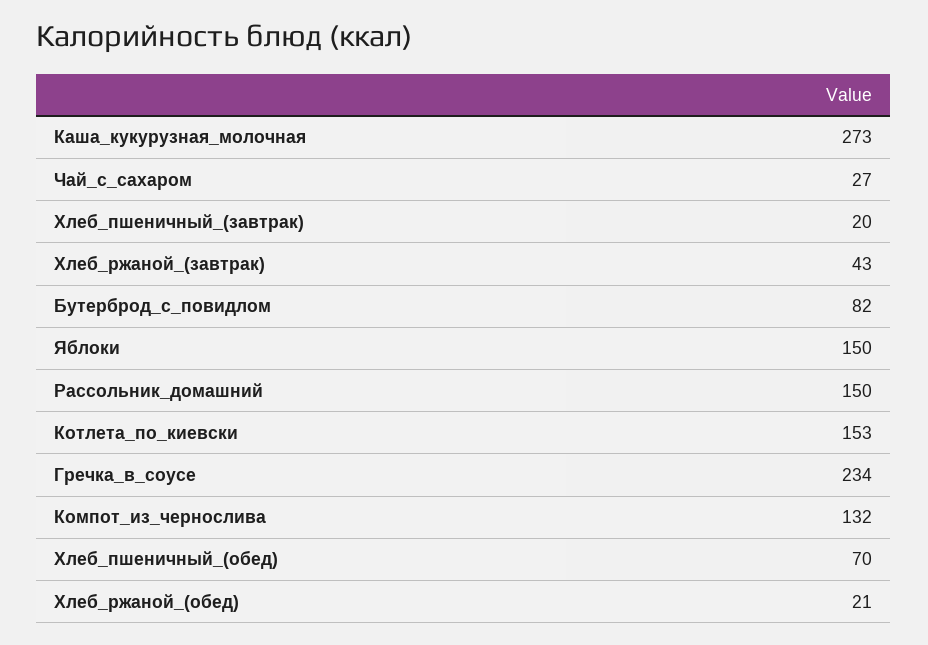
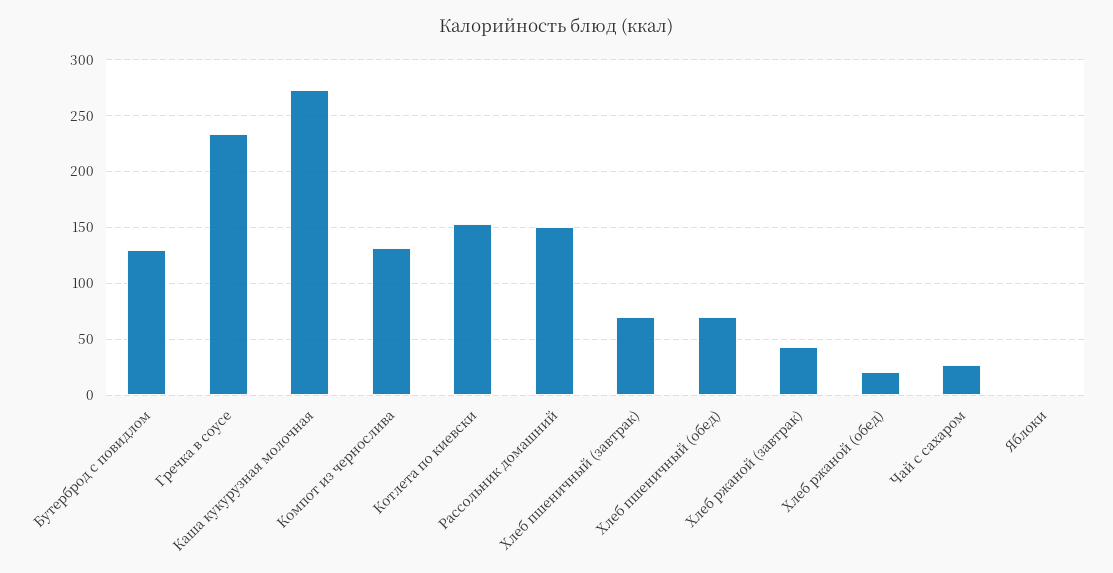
Хлеб_пшеничный_(завтрак): 20 -> 70
Бутерброд_с_повидлом: 82 -> 130
Яблоки: 150 -> 0

